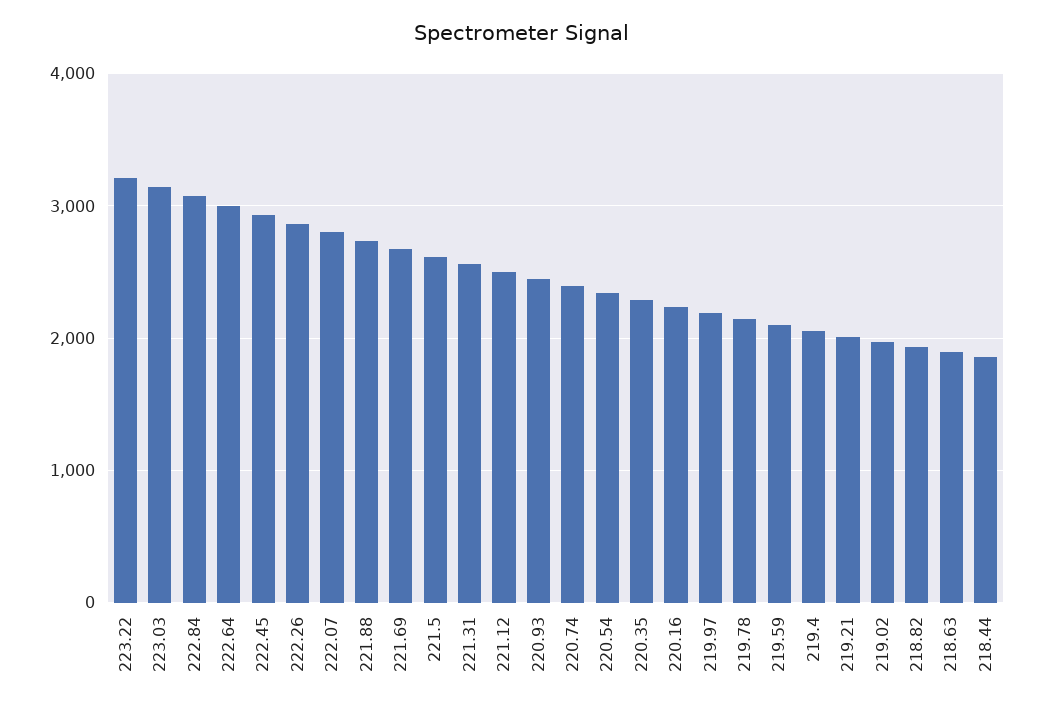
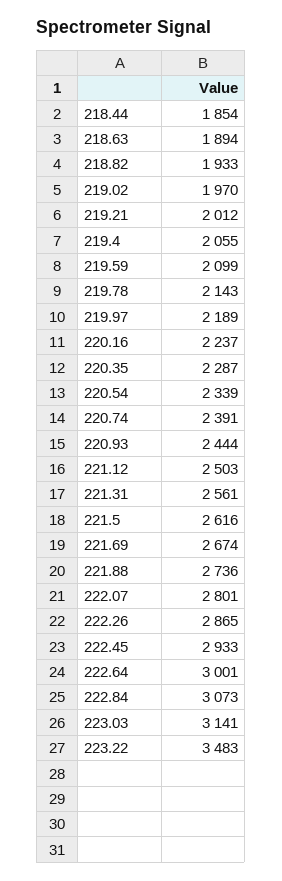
223.22: 3200 -> 3483

